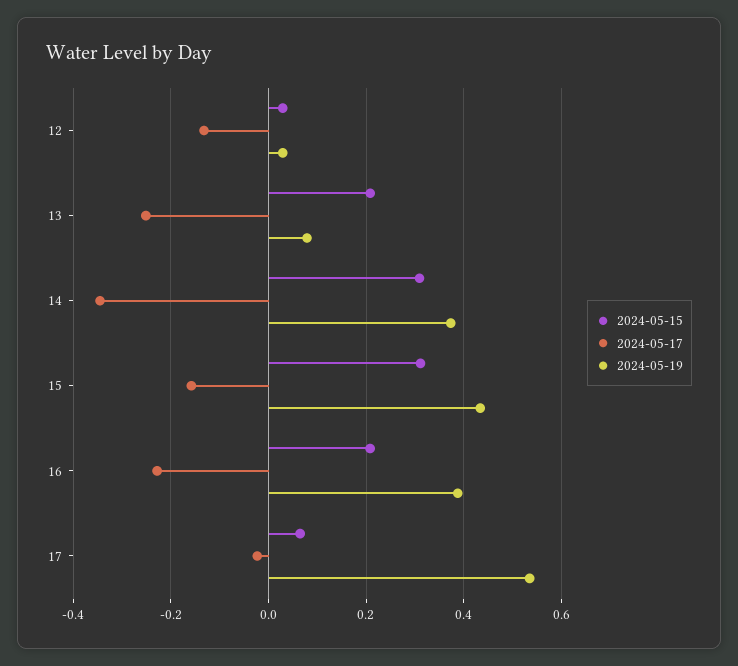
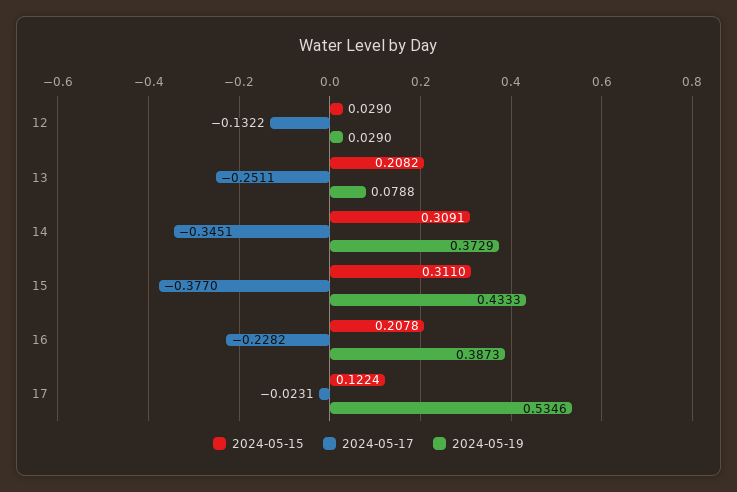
2024-05-17, 15: -0.16 -> -0.377
2024-05-15, 17: 0.06 -> 0.1224

